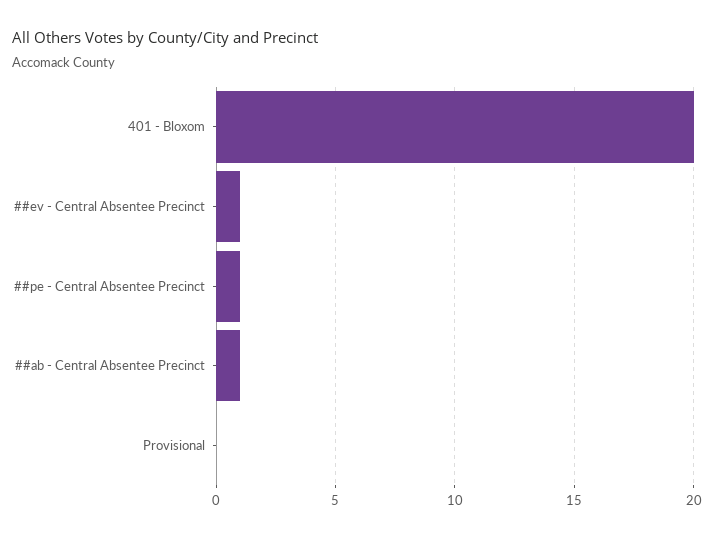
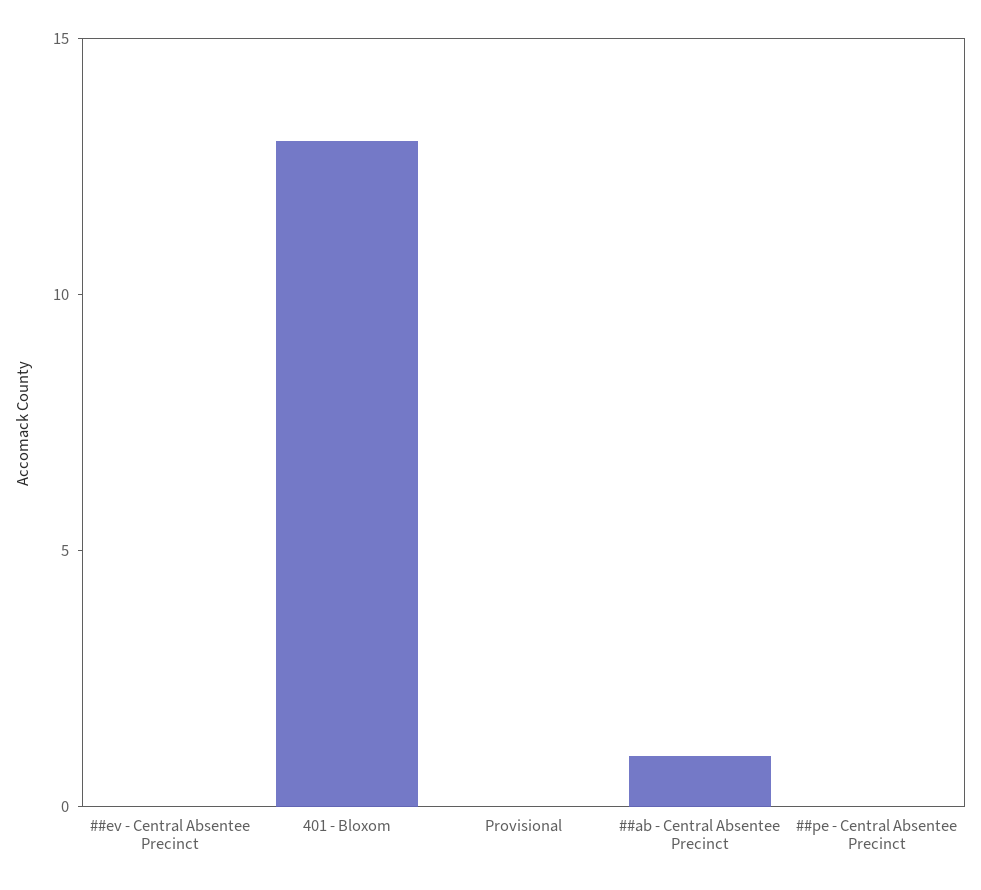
401 - Bloxom: 20 -> 13
##ev - Central Absentee Precinct: 1 -> 0
##pe - Central Absentee Precinct: 1 -> 0

